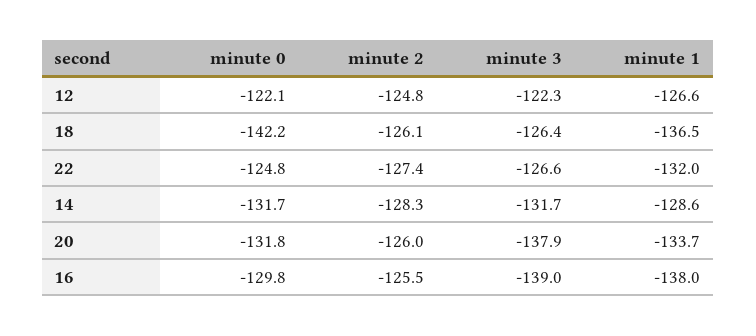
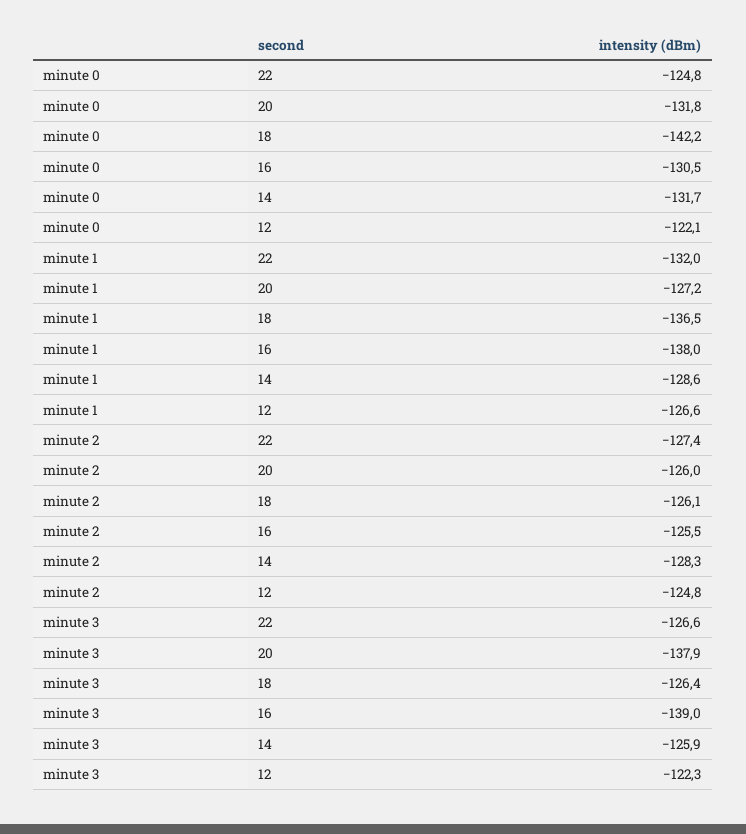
minute 3, 14: -131.7 -> -125.9
minute 1, 20: -133.7 -> -127.2
minute 0, 16: -129.8 -> -130.5

